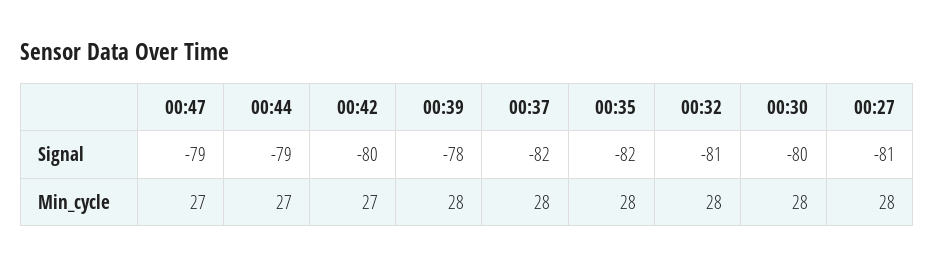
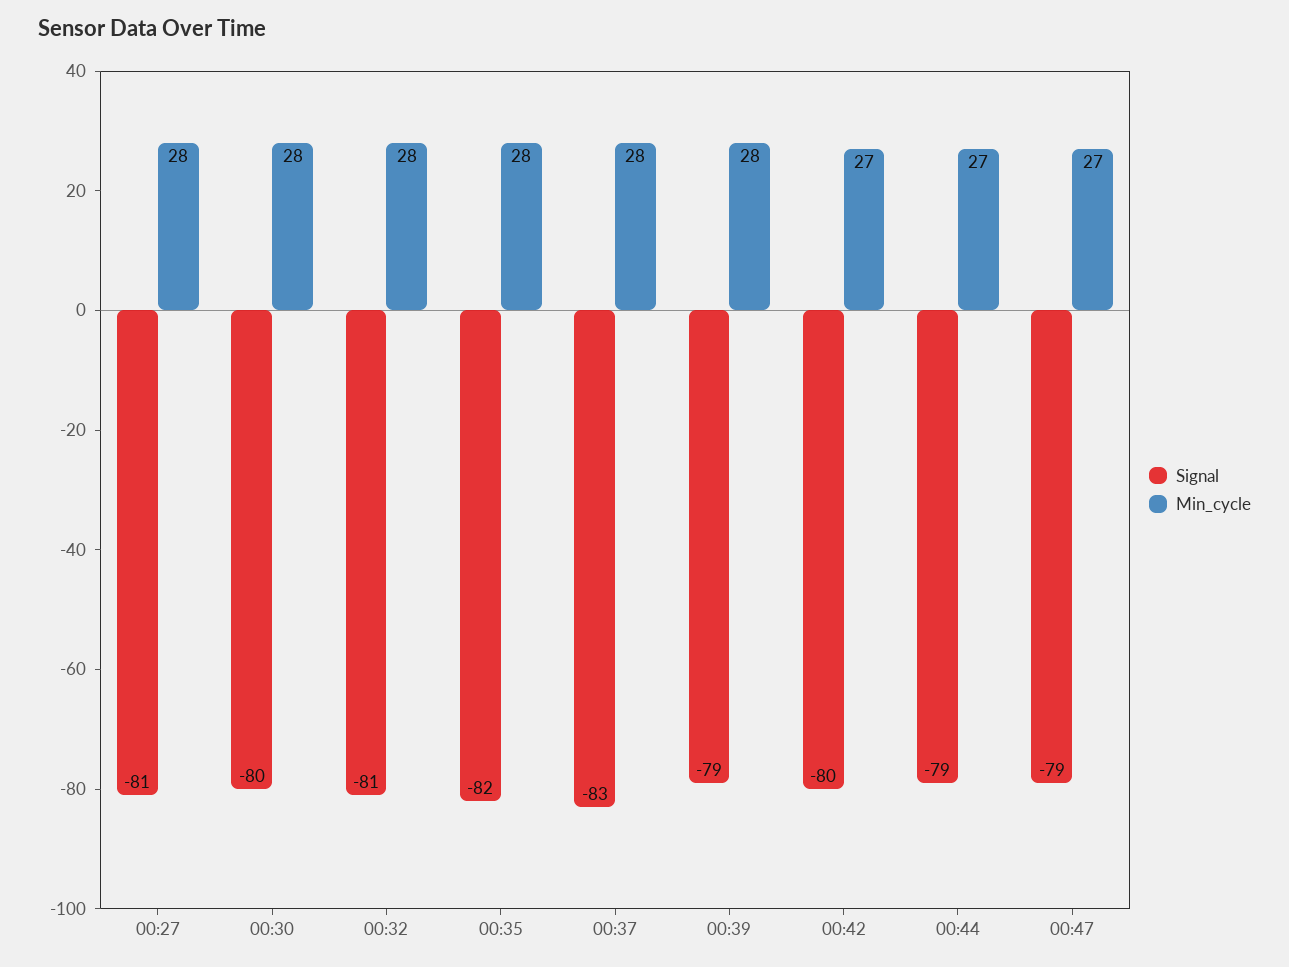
Signal, 00:39: -78 -> -79
Signal, 00:37: -82 -> -83

